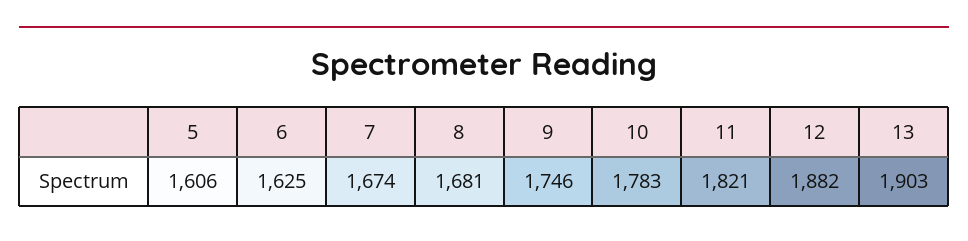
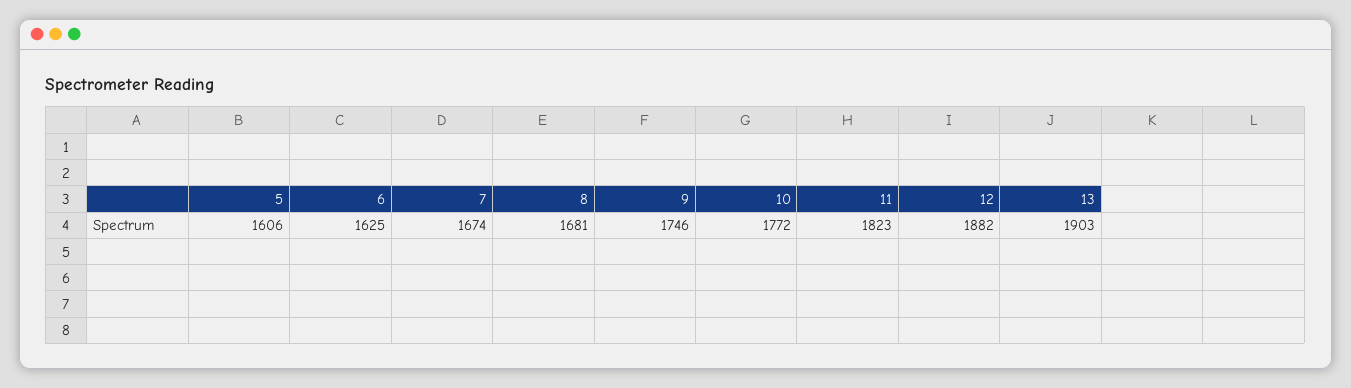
10: 1783 -> 1772
11: 1821 -> 1823

